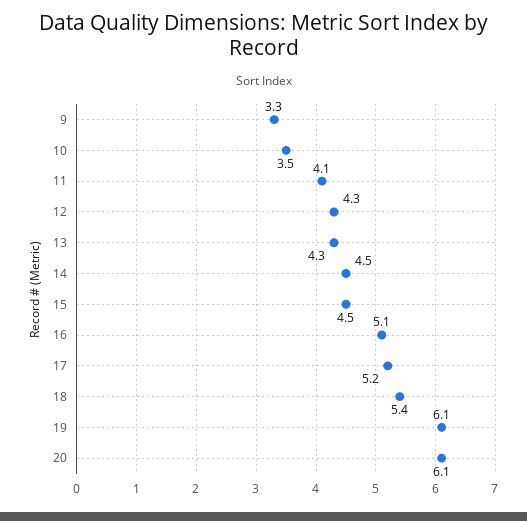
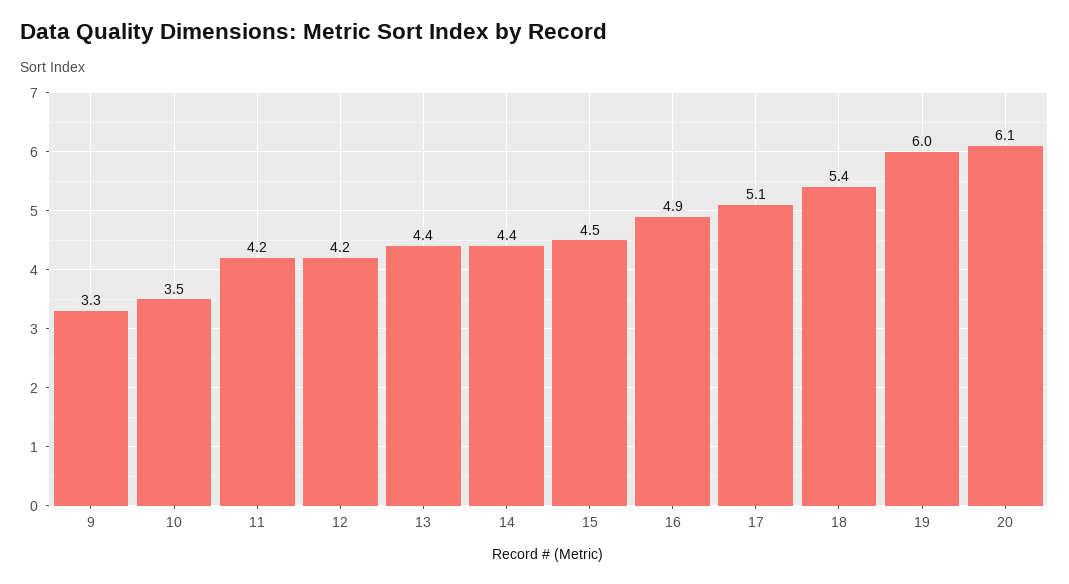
11: 4.1 -> 4.2
12: 4.3 -> 4.2
13: 4.3 -> 4.4
14: 4.5 -> 4.4
16: 5.1 -> 4.9
17: 5.2 -> 5.1
19: 6.1 -> 6

